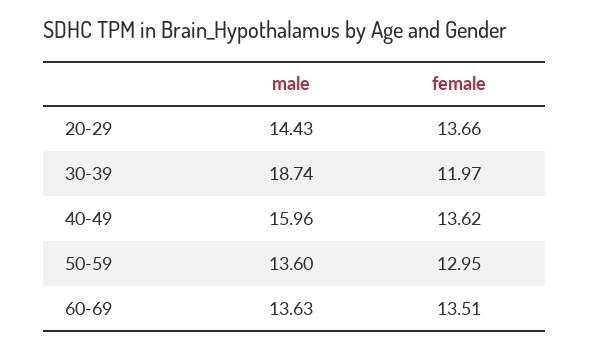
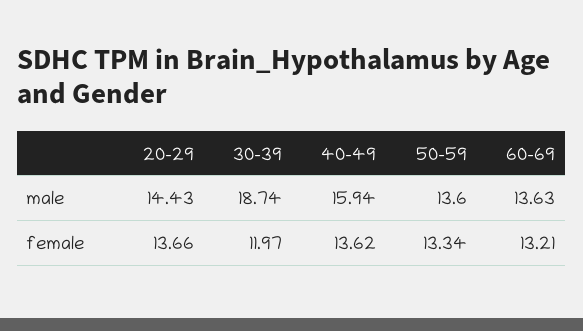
male, 40-49: 15.96 -> 15.94
female, 50-59: 12.95 -> 13.34
female, 60-69: 13.51 -> 13.21

